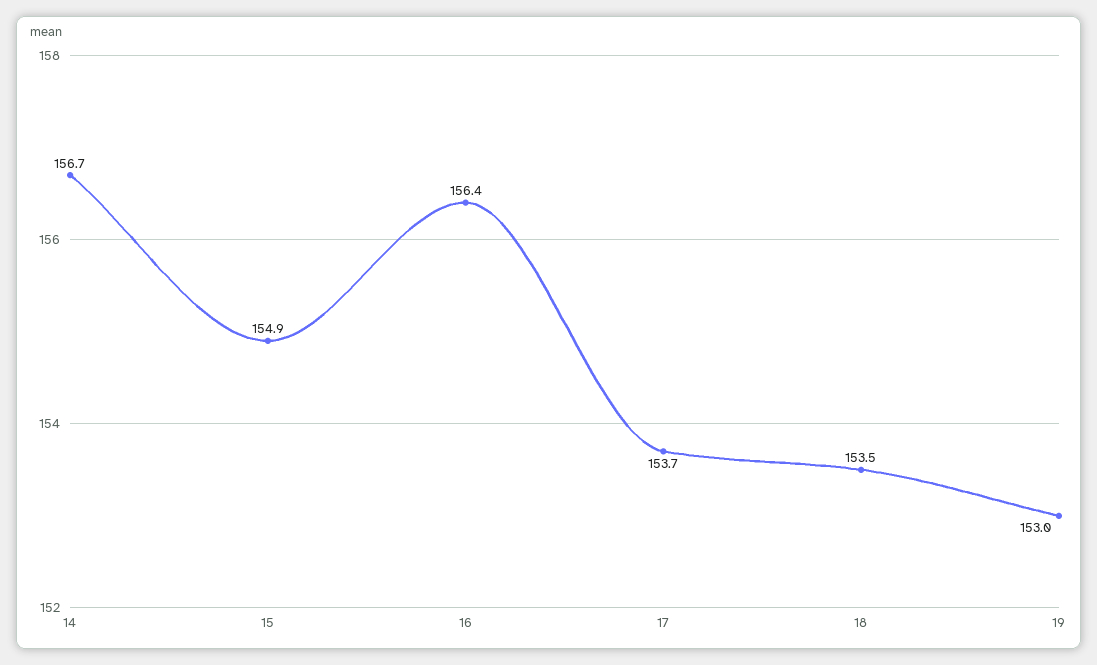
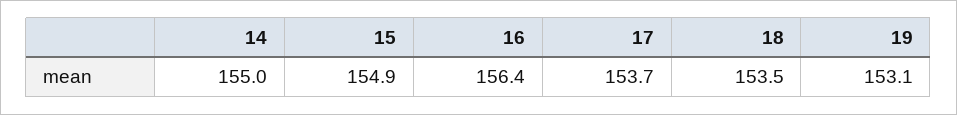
14: 156.7 -> 155
19: 153 -> 153.1

